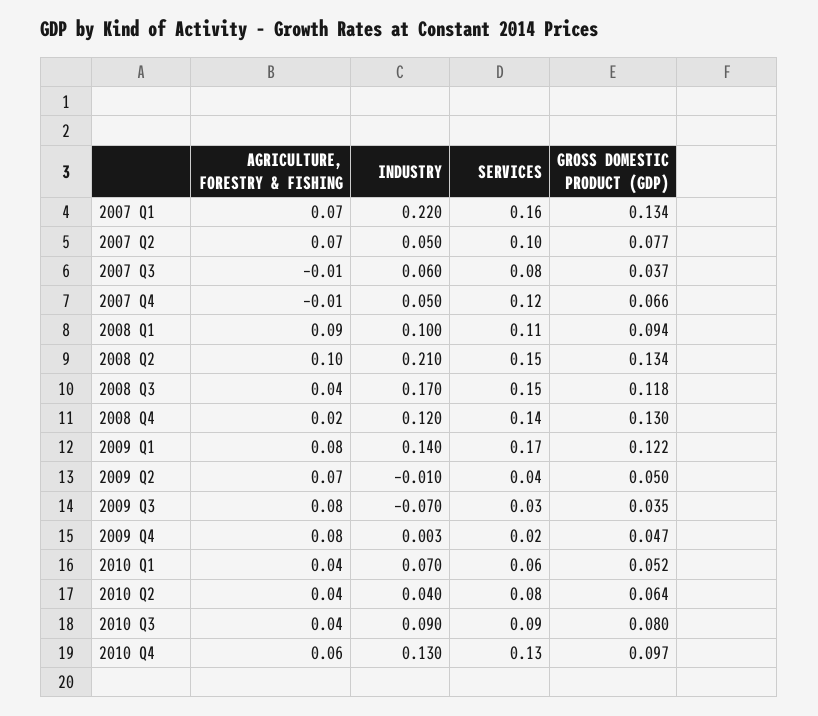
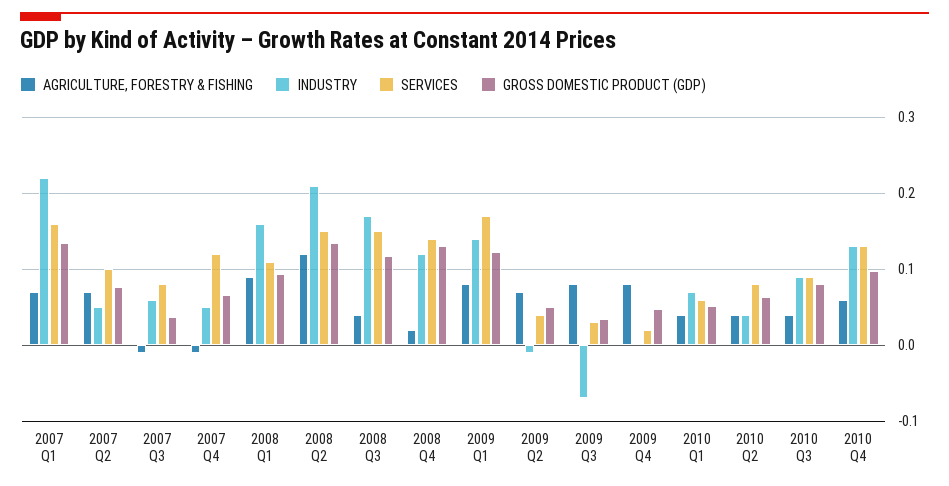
INDUSTRY, 2008 Q1: 0.1 -> 0.16
AGRICULTURE, FORESTRY & FISHING, 2008 Q2: 0.1 -> 0.12

